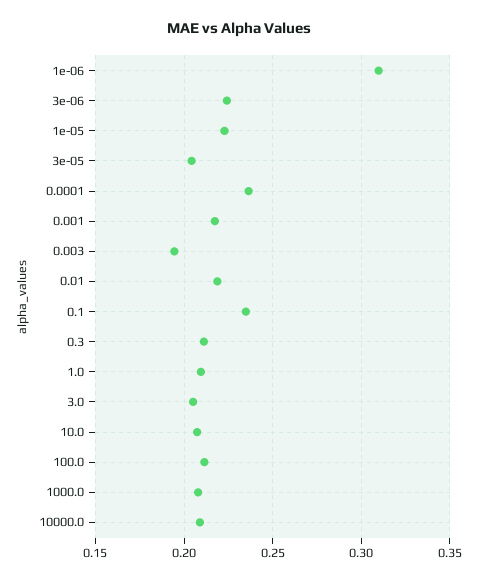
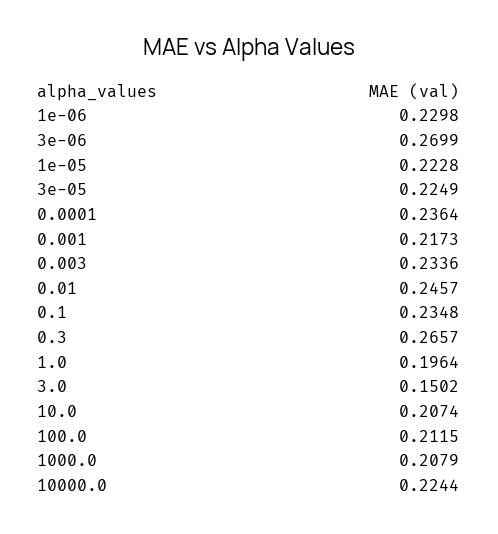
1e-06: 0.31 -> 0.2298
3e-06: 0.225 -> 0.2699
3e-05: 0.205 -> 0.2249
0.003: 0.195 -> 0.2336
0.01: 0.22 -> 0.2457
0.3: 0.21 -> 0.2657
1.0: 0.21 -> 0.1964
3.0: 0.205 -> 0.1502
10000.0: 0.21 -> 0.2244

